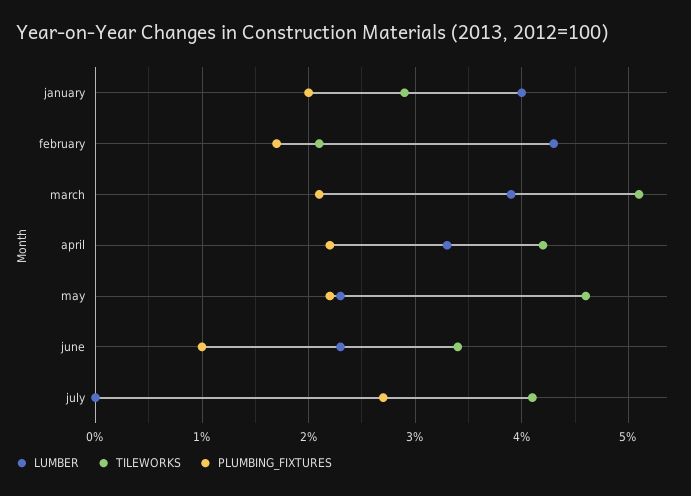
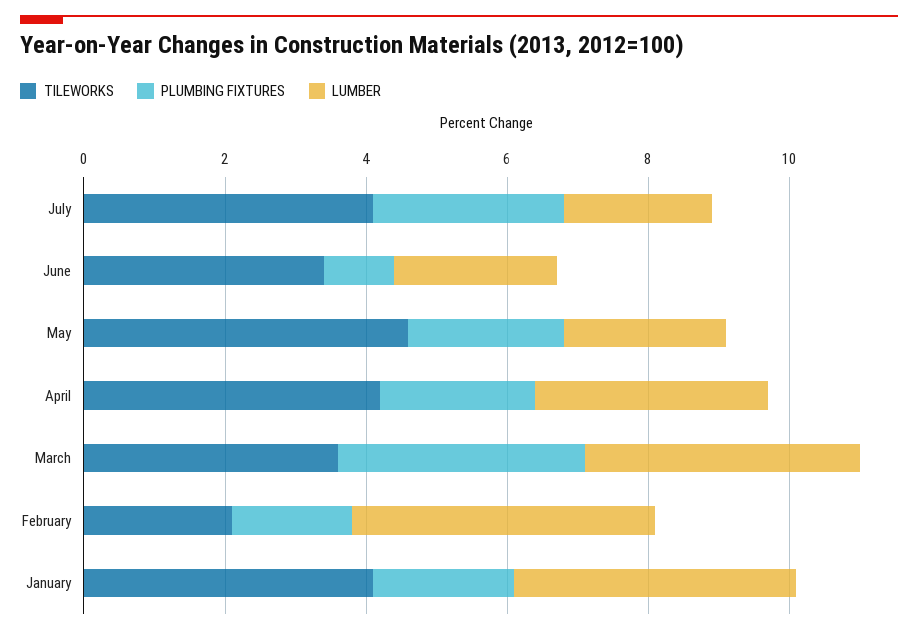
TILEWORKS, january: 2.9 -> 4
TILEWORKS, march: 5.1 -> 3.5
PLUMBING_FIXTURES, march: 2.1 -> 3.5
LUMBER, july: 0 -> 2

